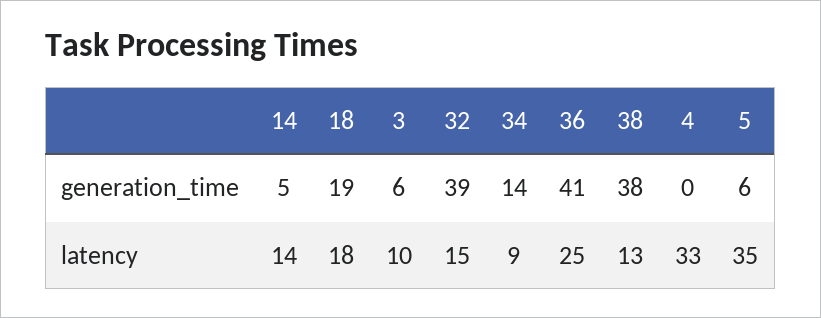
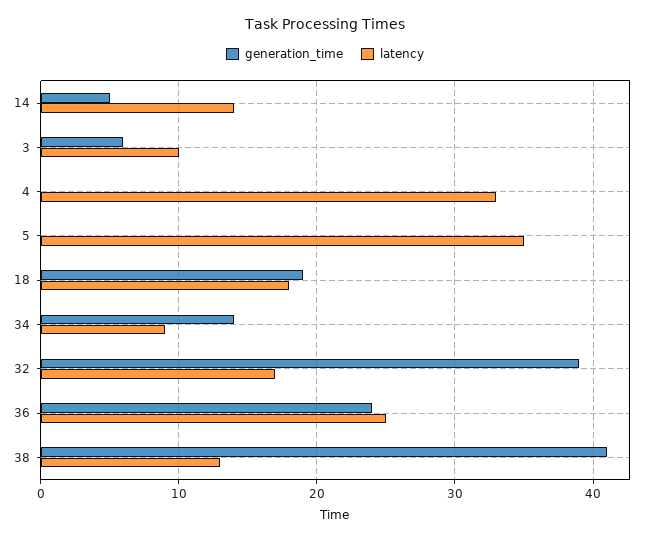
generation_time, 36: 41 -> 24
generation_time, 38: 38 -> 41
generation_time, 5: 6 -> 0
latency, 32: 15 -> 17

